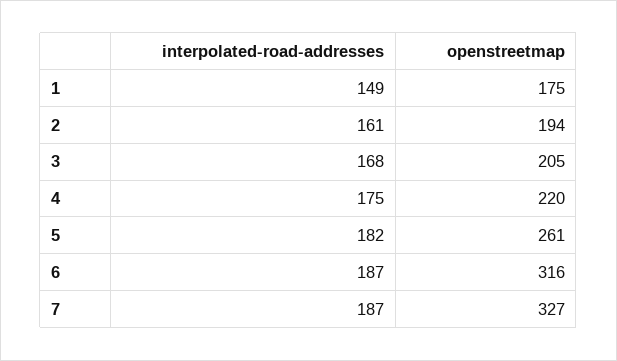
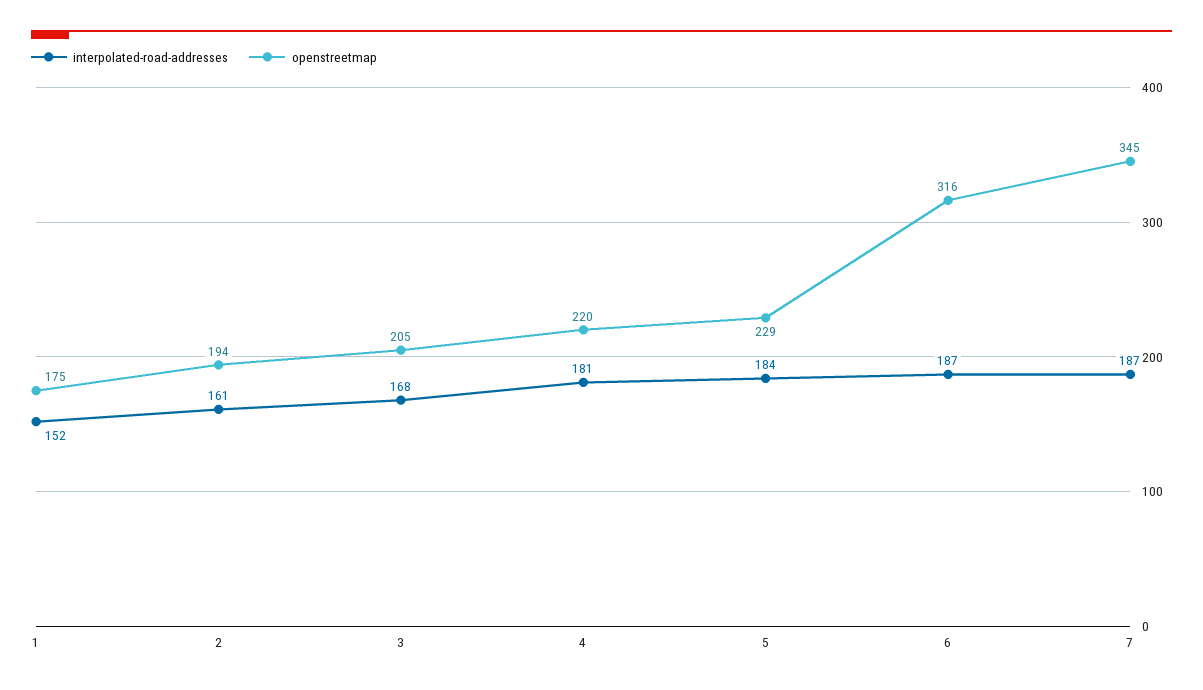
interpolated-road-addresses, 1: 149 -> 152
interpolated-road-addresses, 4: 175 -> 181
interpolated-road-addresses, 5: 182 -> 184
openstreetmap, 5: 261 -> 229
openstreetmap, 7: 327 -> 345

